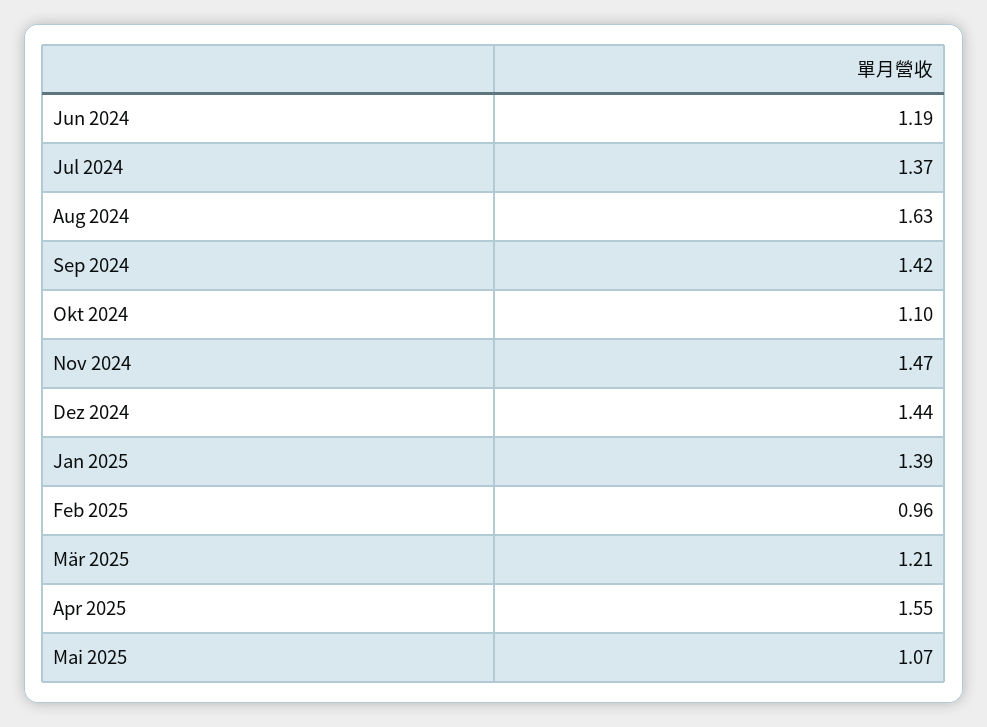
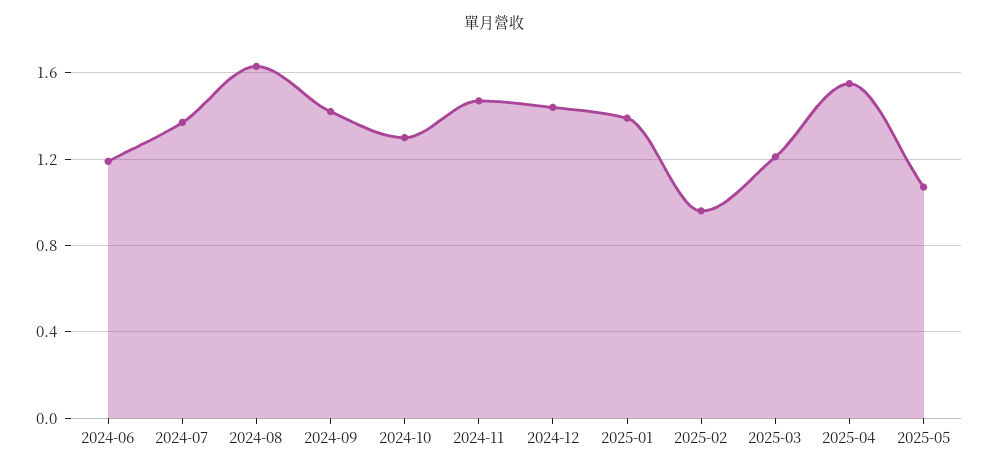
Okt 2024: 1.1 -> 1.3

